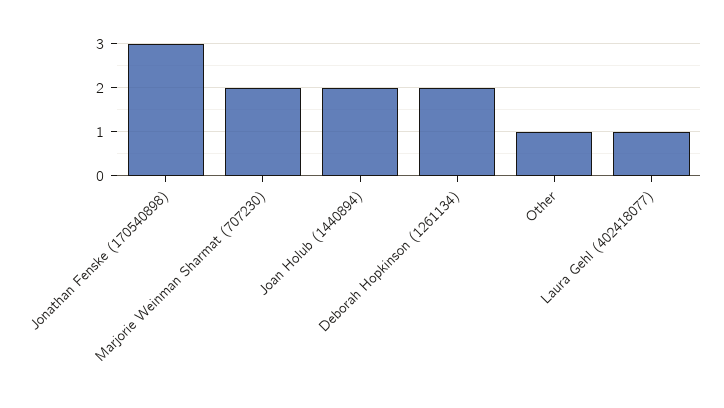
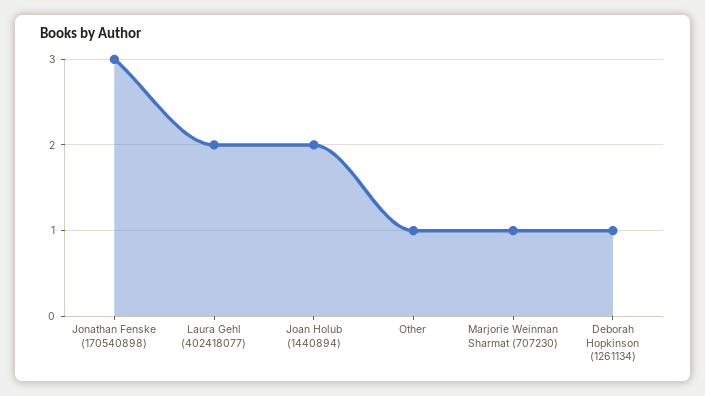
Marjorie Weinman Sharmat (707230): 2 -> 1
Deborah Hopkinson (1261134): 2 -> 1
Laura Gehl (402418077): 1 -> 2

